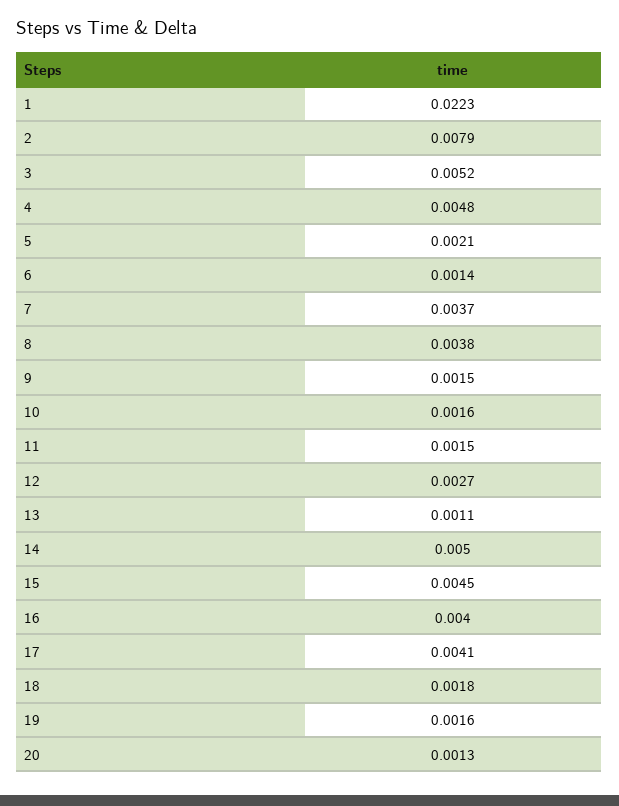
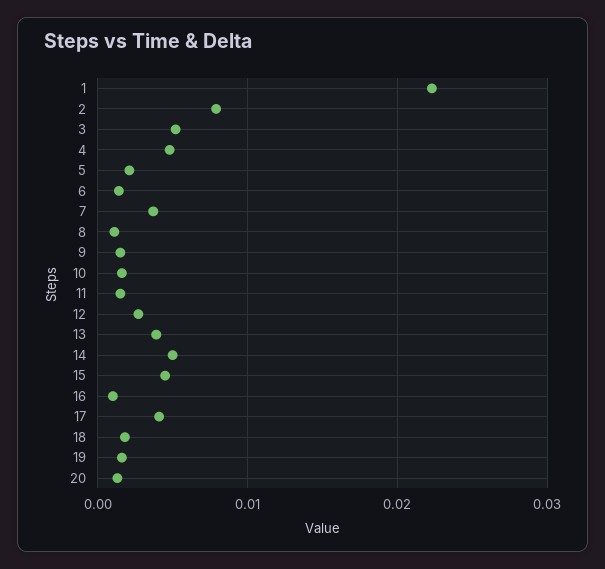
8: 0.0038 -> 0.001
13: 0.0011 -> 0.004
16: 0.004 -> 0.001

